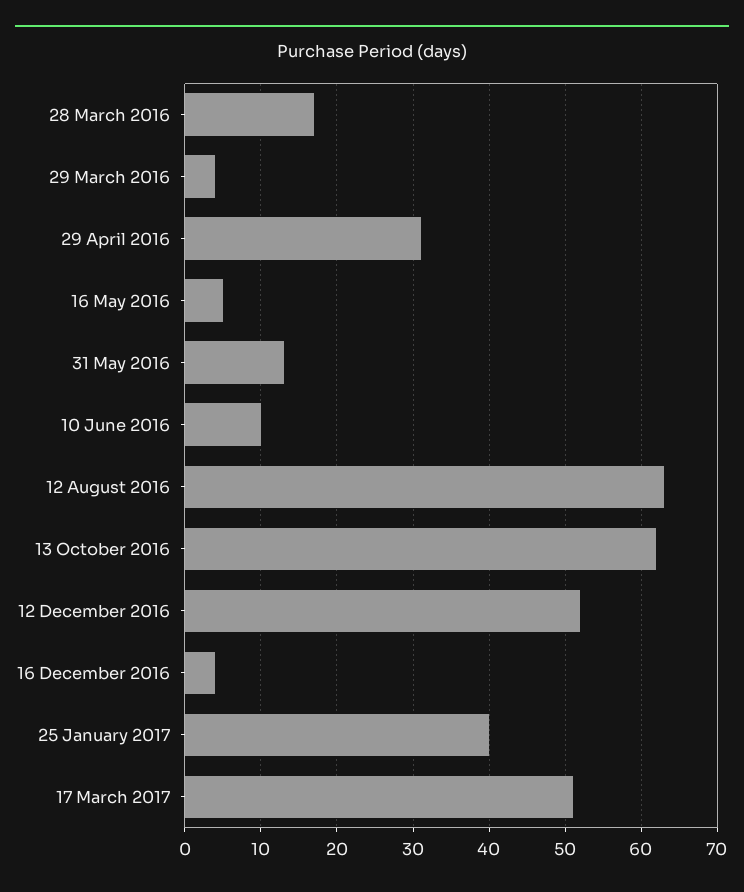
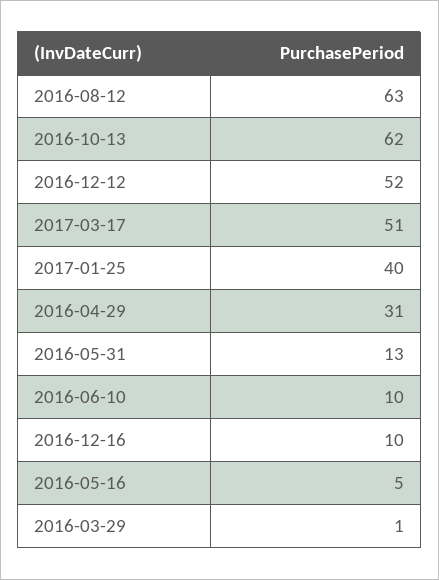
28 March 2016: 17 -> none
29 March 2016: 4 -> 1
16 December 2016: 4 -> 10

